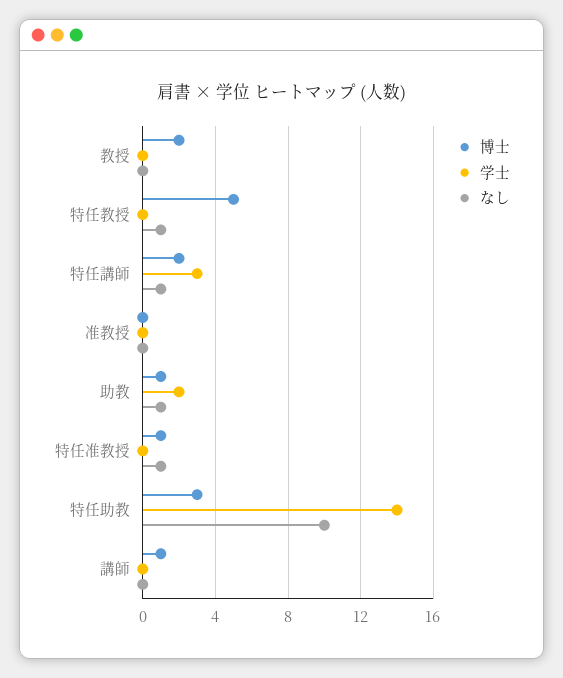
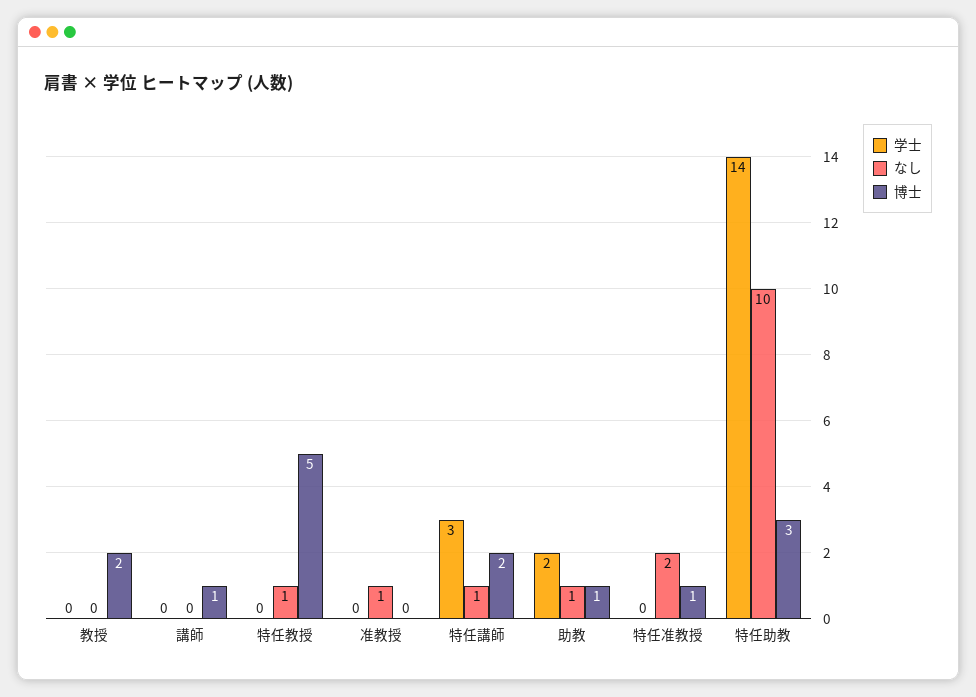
なし, 准教授: 0 -> 1
なし, 特任准教授: 1 -> 2

